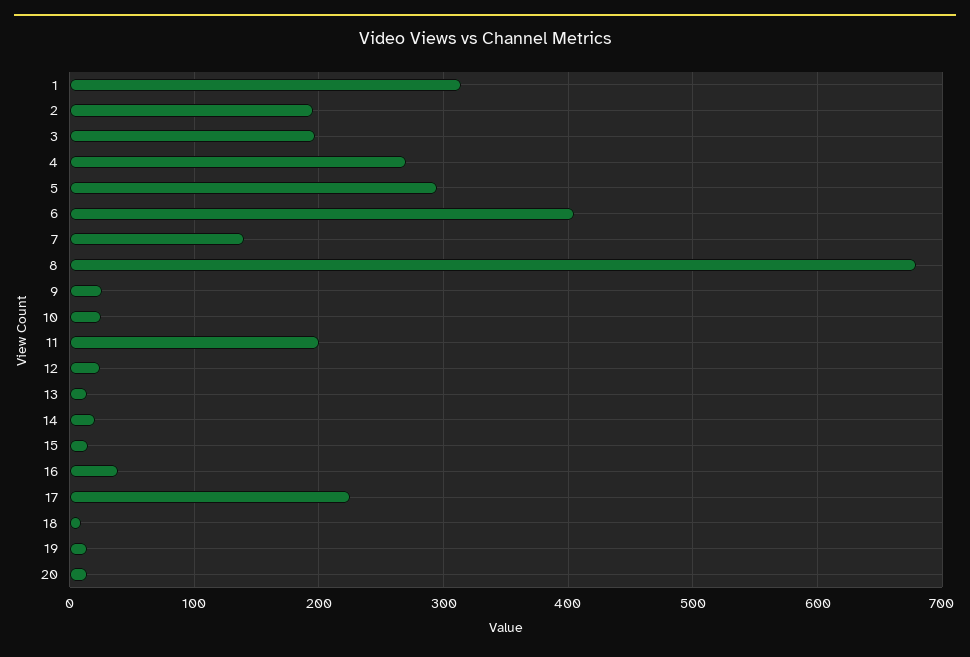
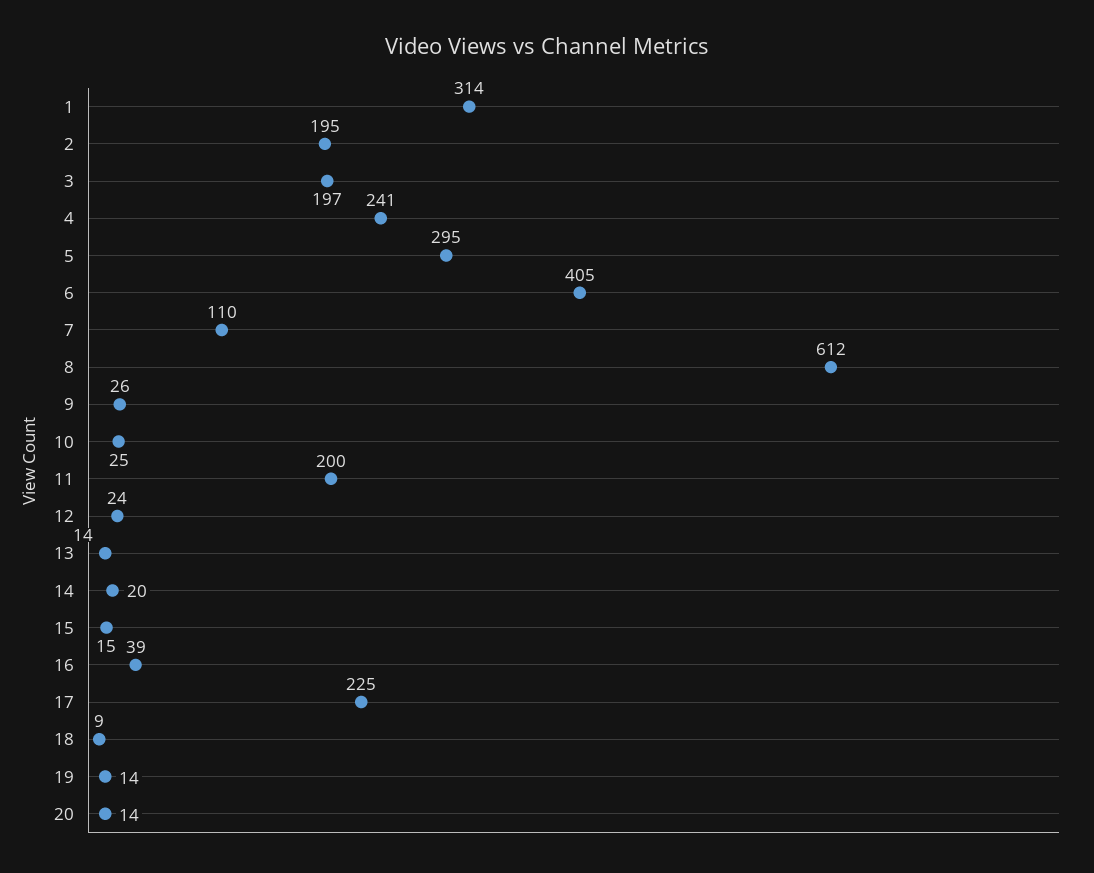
4: 270 -> 241
7: 140 -> 110
8: 680 -> 612

